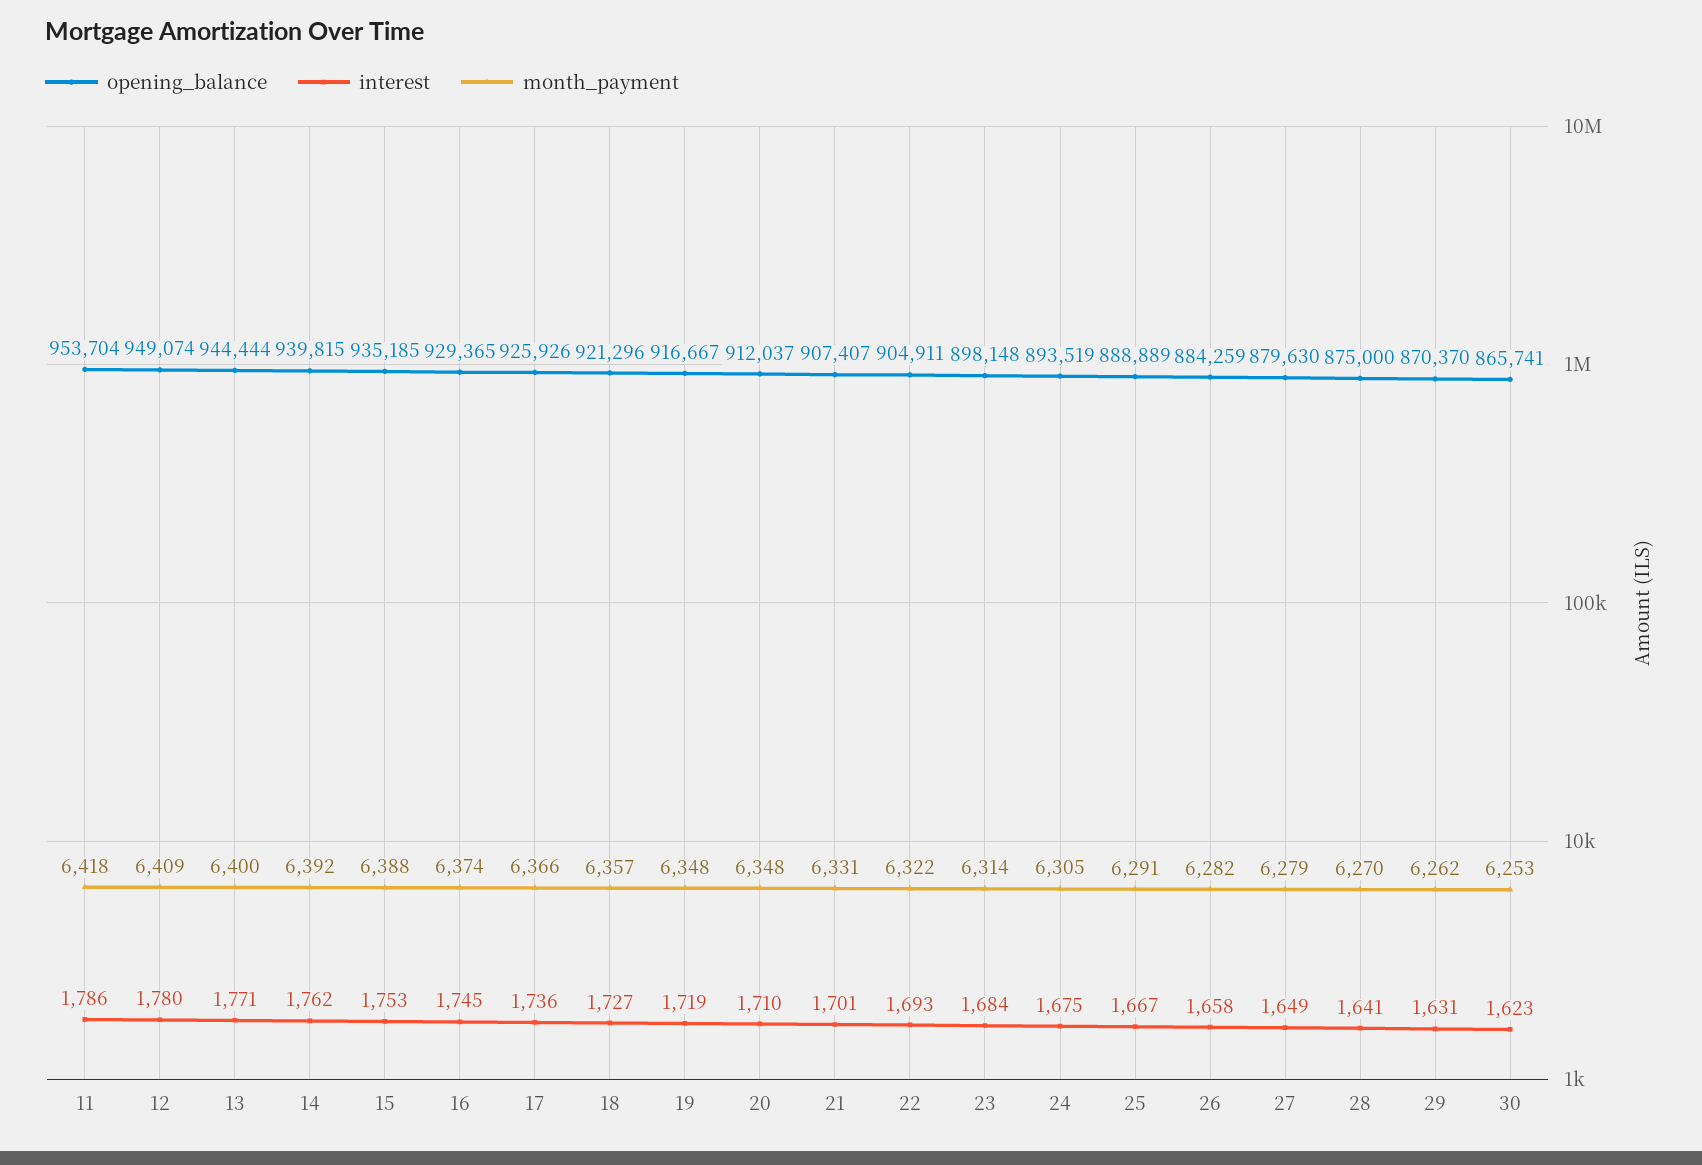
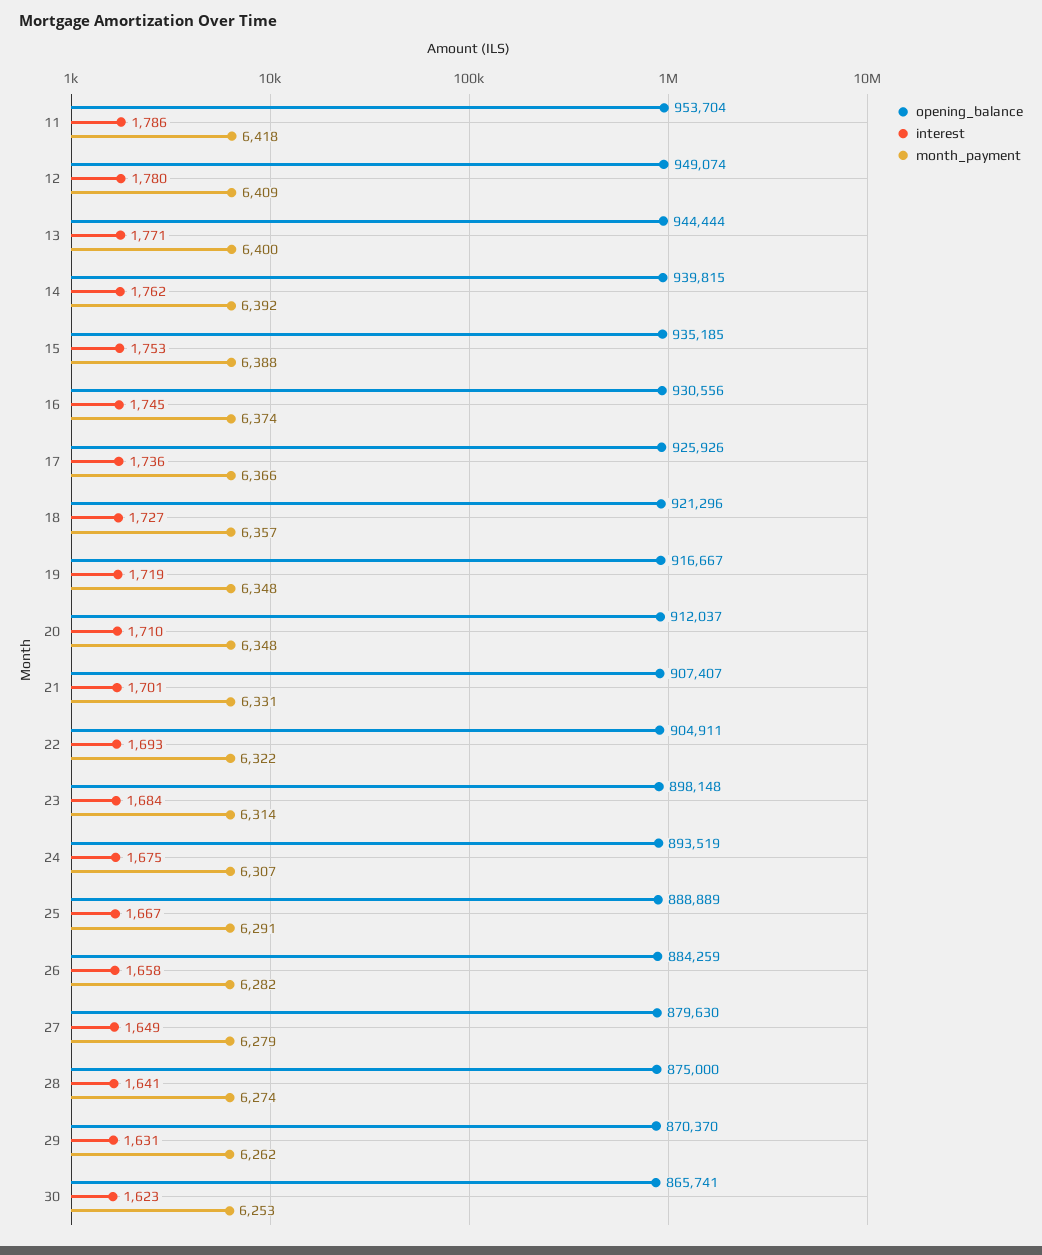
opening_balance, 16: 929365 -> 930556
month_payment, 24: 6305 -> 6307
month_payment, 28: 6270 -> 6274

